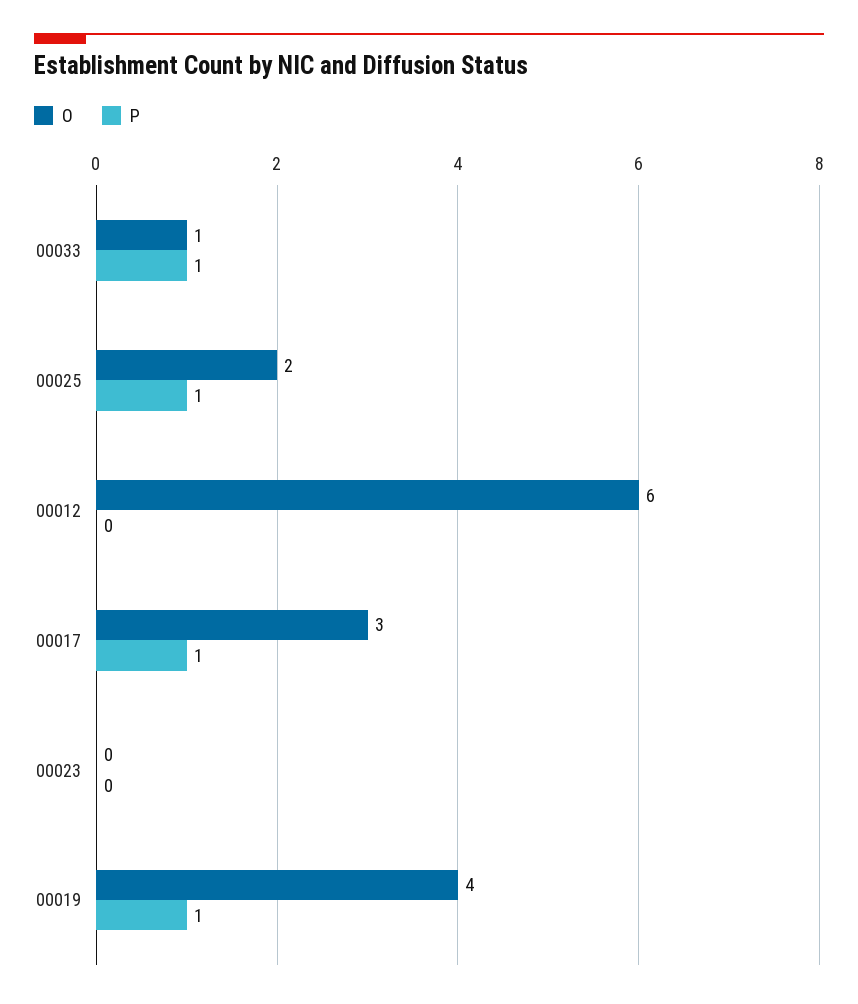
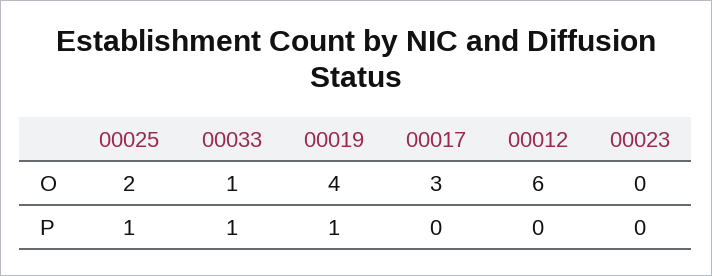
P, 00017: 1 -> 0

